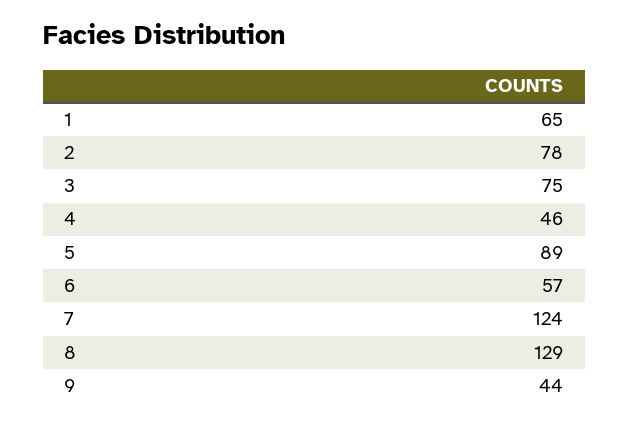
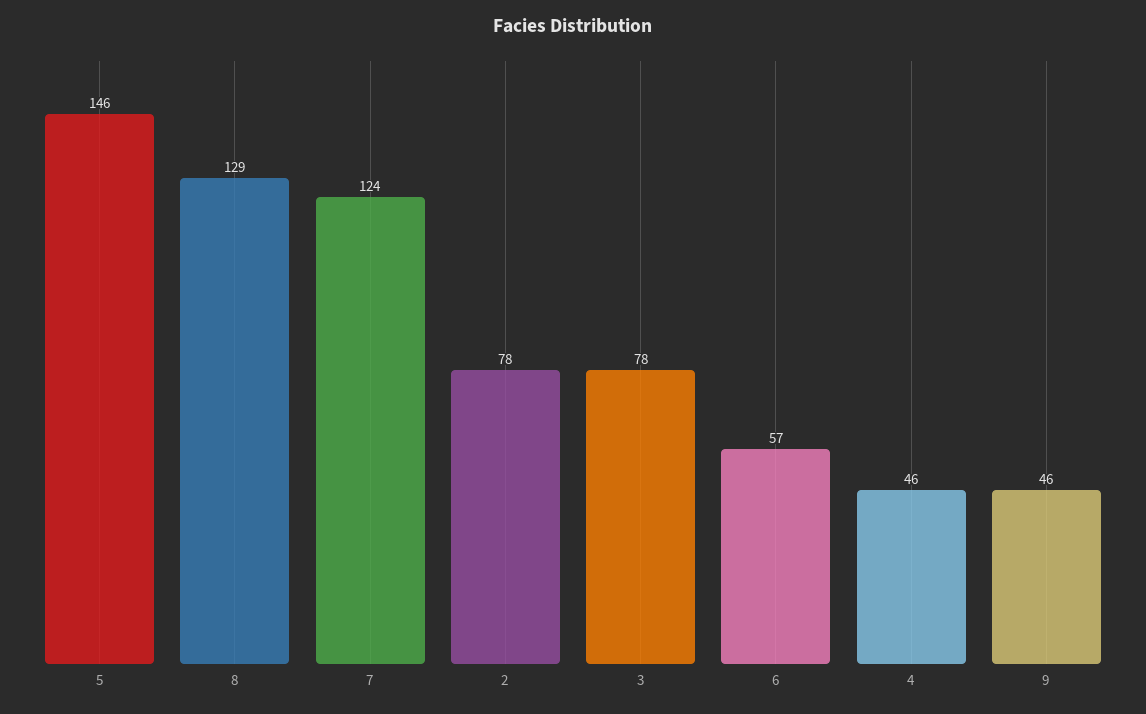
1: 65 -> none
3: 75 -> 78
5: 89 -> 146
9: 44 -> 46

